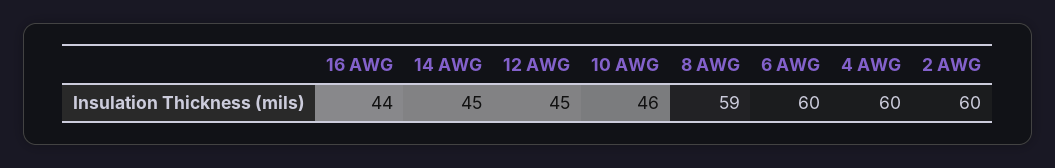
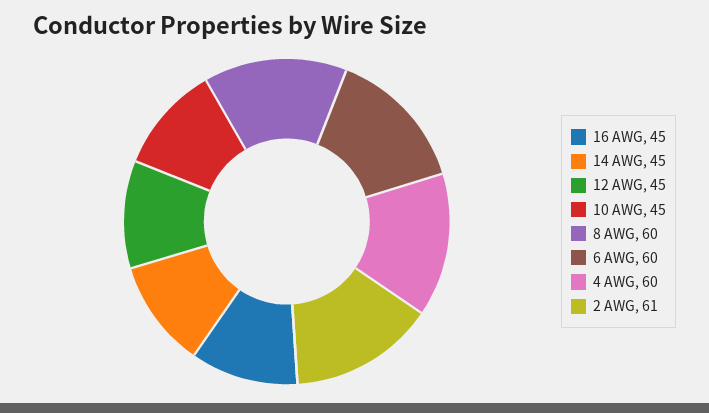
16 AWG: 44 -> 45
10 AWG: 46 -> 45
8 AWG: 59 -> 60
2 AWG: 60 -> 61

